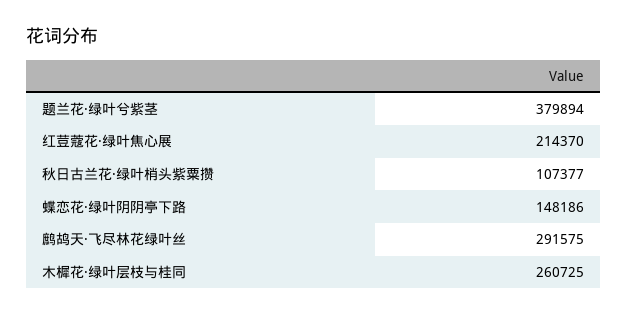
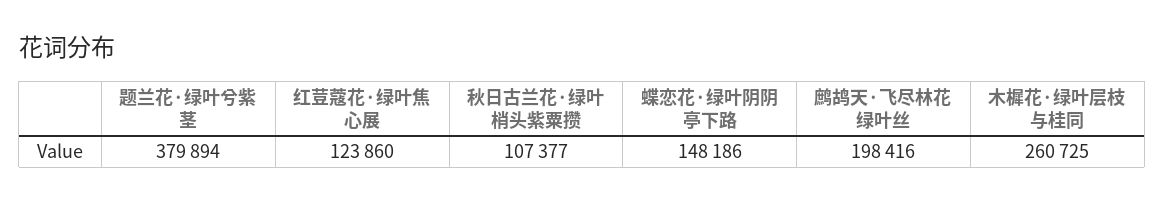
红荳蔻花·绿叶焦心展: 214370 -> 123860
鹧鸪天·飞尽林花绿叶丝: 291575 -> 198416

